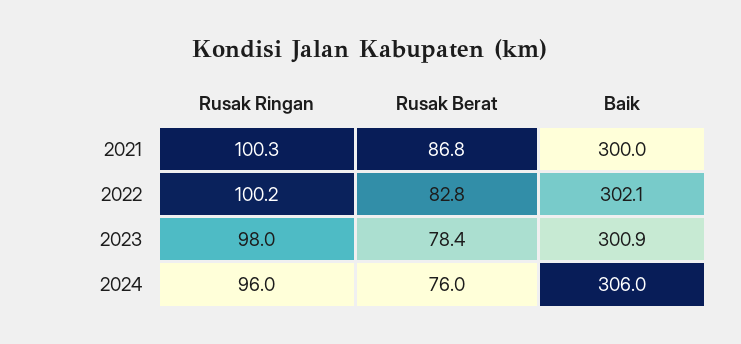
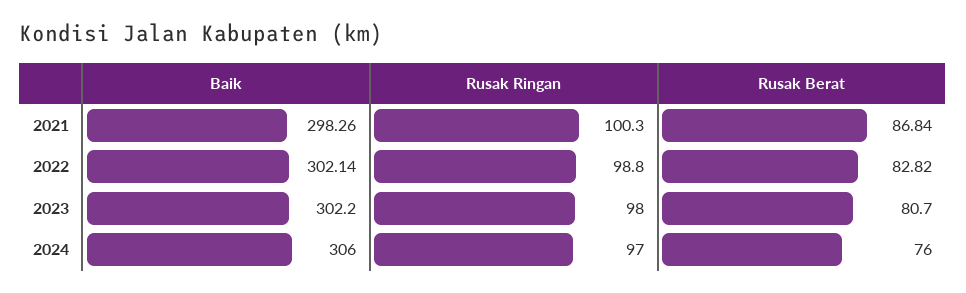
Baik, 2021: 300 -> 298.26
Rusak Ringan, 2022: 100.2 -> 98.8
Rusak Berat, 2023: 78.4 -> 80.7
Baik, 2023: 300.9 -> 302.2
Rusak Ringan, 2024: 96 -> 97

